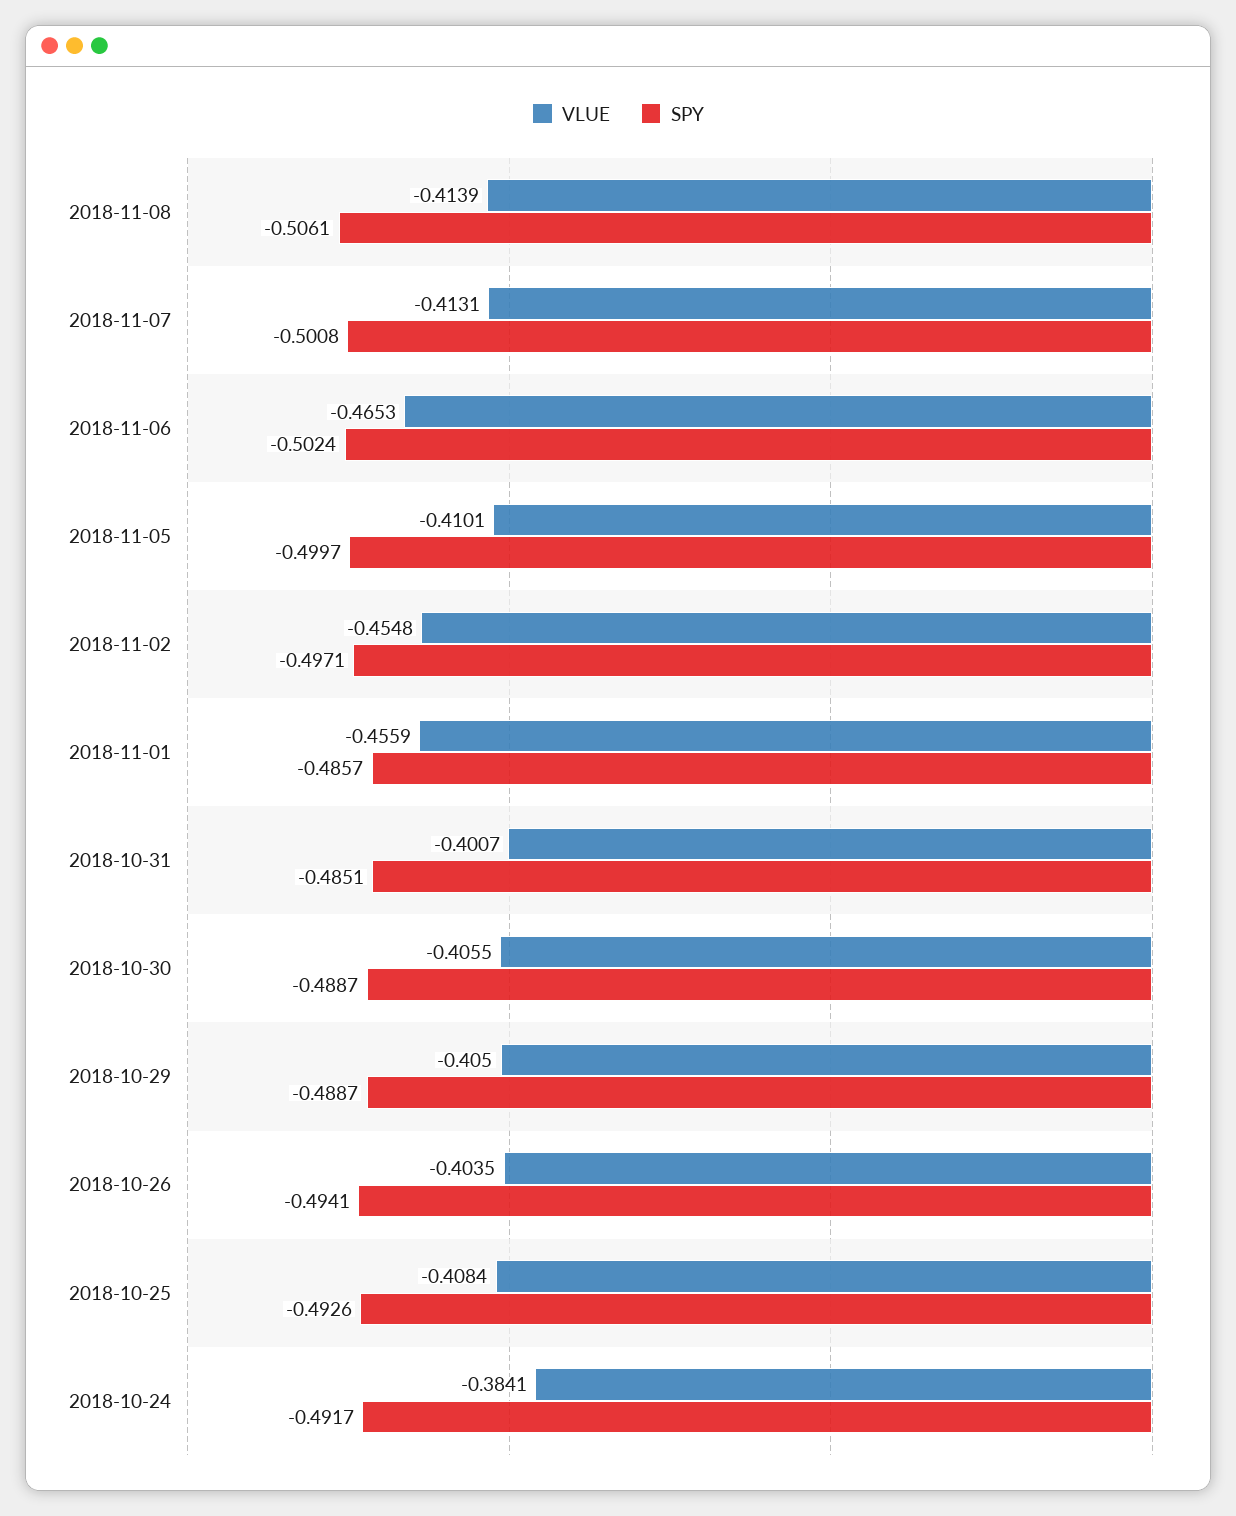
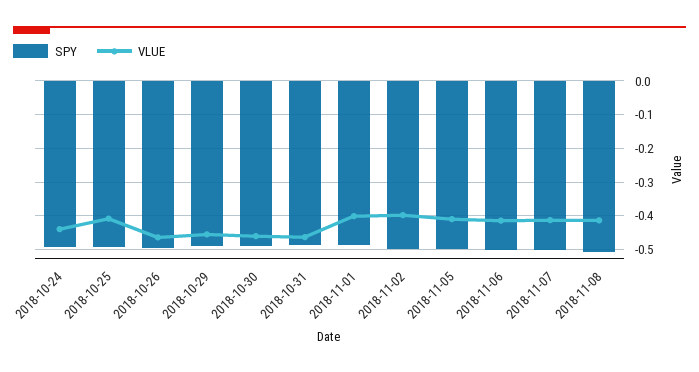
VLUE, 2018-11-06: -0.4653 -> -0.42
VLUE, 2018-11-02: -0.4548 -> -0.4
VLUE, 2018-11-01: -0.4559 -> -0.4
VLUE, 2018-10-31: -0.4007 -> -0.46
VLUE, 2018-10-30: -0.4055 -> -0.46
VLUE, 2018-10-29: -0.405 -> -0.46
VLUE, 2018-10-26: -0.4035 -> -0.46
VLUE, 2018-10-24: -0.3841 -> -0.44

